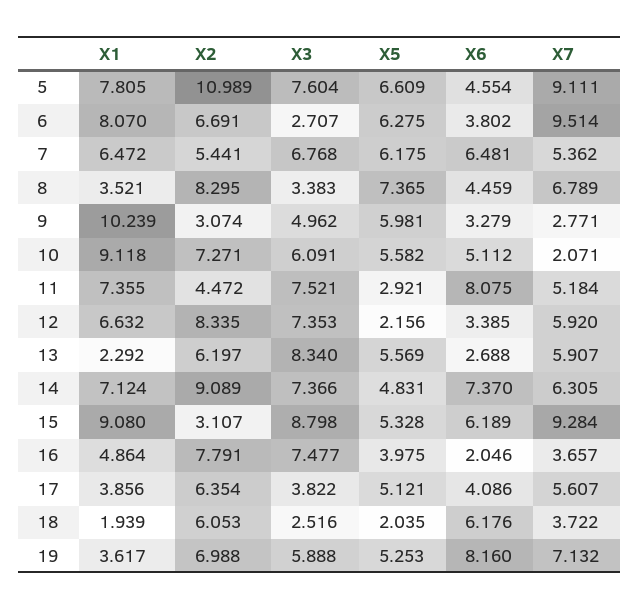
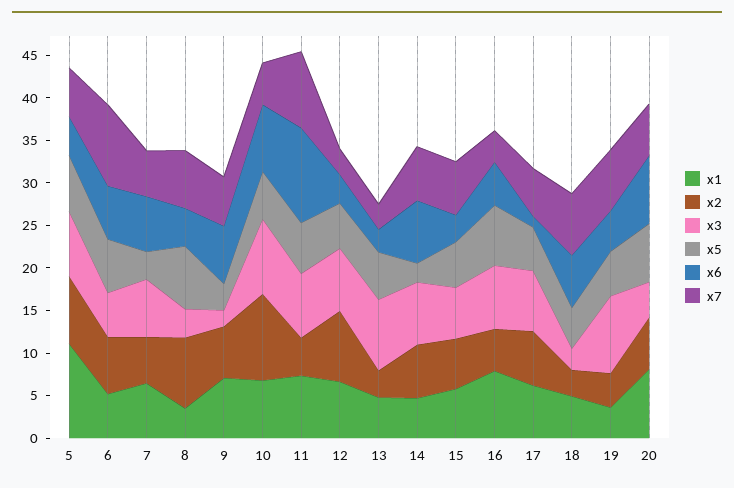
X1, 5: 7.805 -> 11
X2, 5: 10.989 -> 8
X7, 5: 9.111 -> 6
X1, 6: 8.07 -> 5
X3, 6: 2.707 -> 5
X6, 6: 3.802 -> 6
X5, 7: 6.175 -> 3
X1, 9: 10.239 -> 7
X2, 9: 3.074 -> 6
X3, 9: 4.962 -> 2
X5, 9: 5.981 -> 3
X6, 9: 3.279 -> 7
X7, 9: 2.771 -> 6
X1, 10: 9.118 -> 7
X2, 10: 7.271 -> 10
X3, 10: 6.091 -> 9
X6, 10: 5.112 -> 8
X7, 10: 2.071 -> 5
X5, 11: 2.921 -> 6
X6, 11: 8.075 -> 11
X7, 11: 5.184 -> 9
X5, 12: 2.156 -> 5
X7, 12: 5.92 -> 3
X1, 13: 2.292 -> 5
X2, 13: 6.197 -> 3
X7, 13: 5.907 -> 3
X1, 14: 7.124 -> 5
X2, 14: 9.089 -> 6
X5, 14: 4.831 -> 2
X1, 15: 9.08 -> 6
X2, 15: 3.107 -> 6
X3, 15: 8.798 -> 6
X6, 15: 6.189 -> 3
X7, 15: 9.284 -> 6
X1, 16: 4.864 -> 8
X2, 16: 7.791 -> 5
X5, 16: 3.975 -> 7
X6, 16: 2.046 -> 5
X1, 17: 3.856 -> 6
X3, 17: 3.822 -> 7
X6, 17: 4.086 -> 1
X1, 18: 1.939 -> 5
X2, 18: 6.053 -> 3
X5, 18: 2.035 -> 5
X7, 18: 3.722 -> 7
X2, 19: 6.988 -> 4
X3, 19: 5.888 -> 9
X6, 19: 8.16 -> 5
X1, 20: none -> 8
X2, 20: none -> 6
X3, 20: none -> 4
X5, 20: none -> 7
X6, 20: none -> 8
X7, 20: none -> 6

